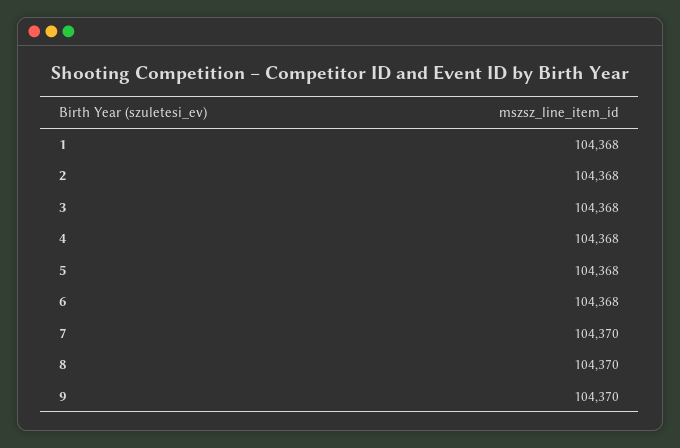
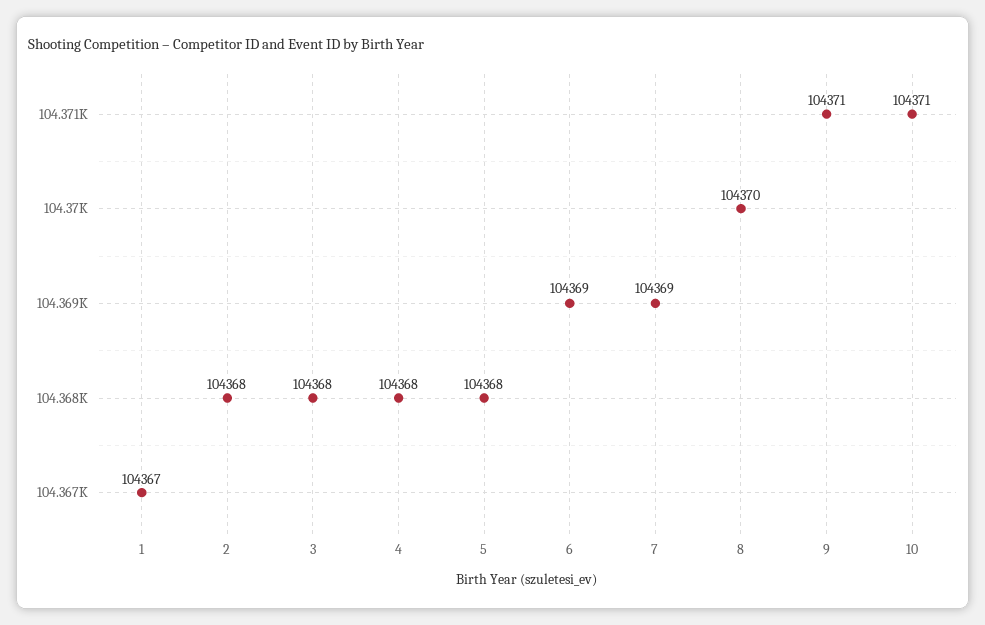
1: 104368 -> 104367
6: 104368 -> 104369
7: 104370 -> 104369
9: 104370 -> 104371
10: none -> 104371

